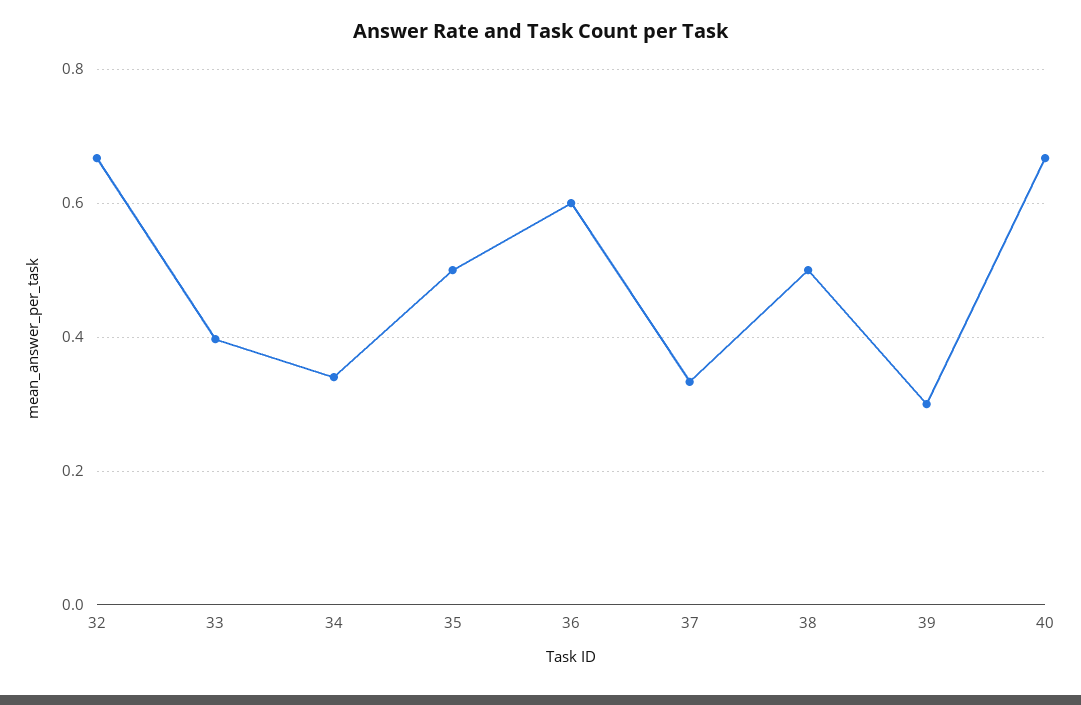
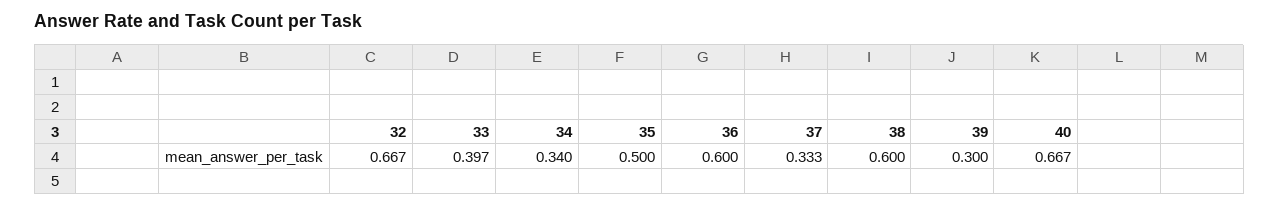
38: 0.5 -> 0.6

